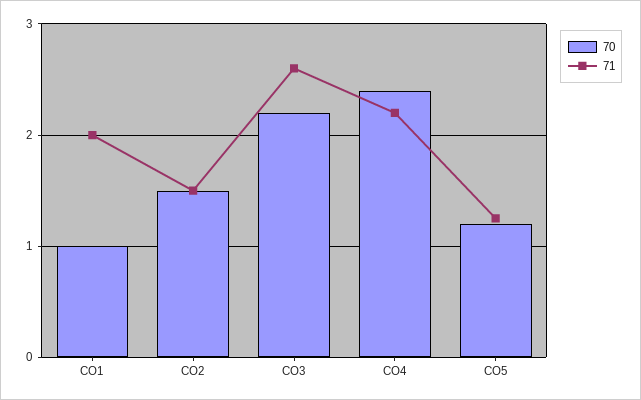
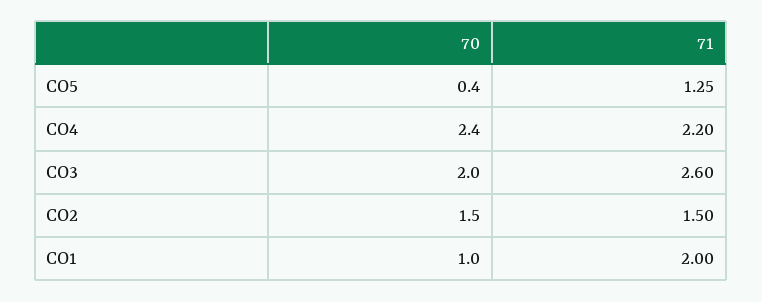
70, CO3: 2.2 -> 2
70, CO5: 1.2 -> 0.4

